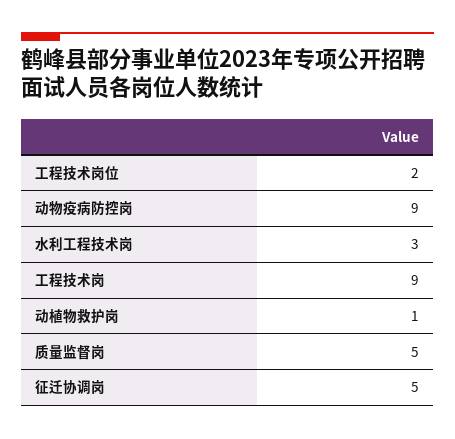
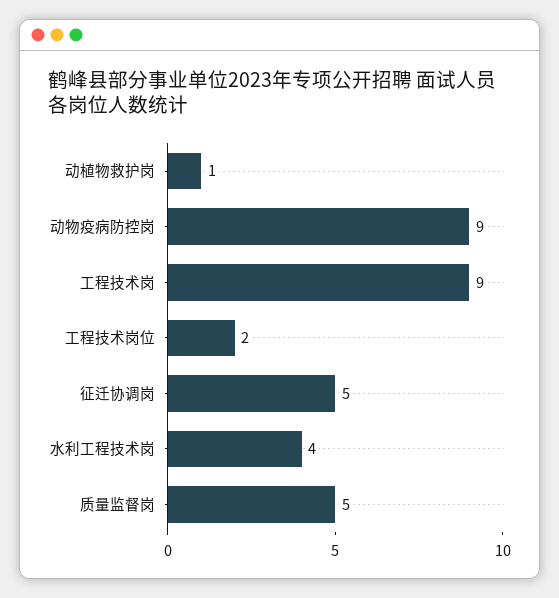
水利工程技术岗: 3 -> 4

